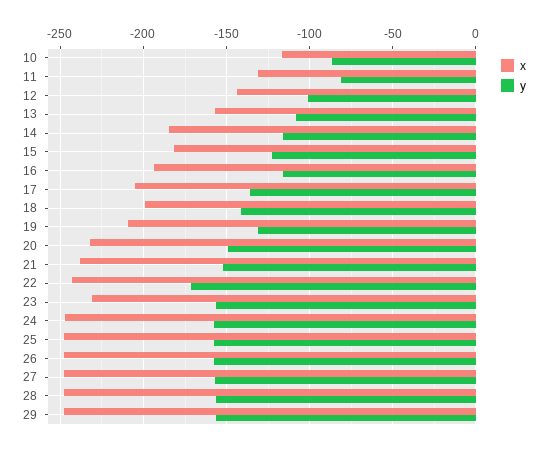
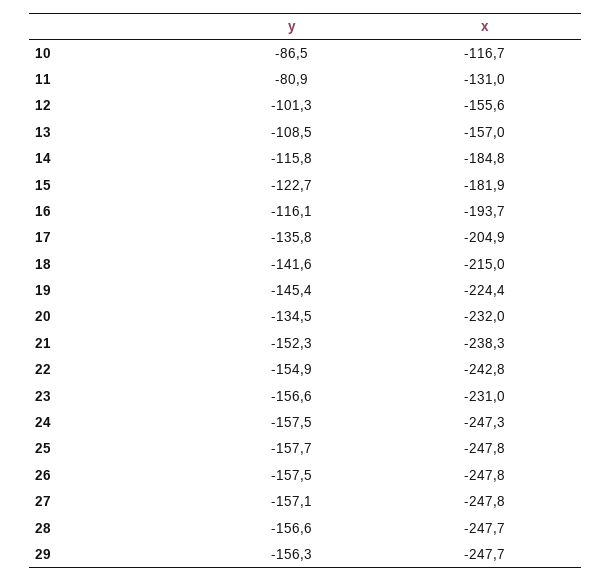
x, 12: -145 -> -155.6
x, 18: -200 -> -215
x, 19: -210 -> -224.4
y, 19: -130 -> -145.4
y, 20: -150 -> -134.5
y, 22: -170 -> -154.9

